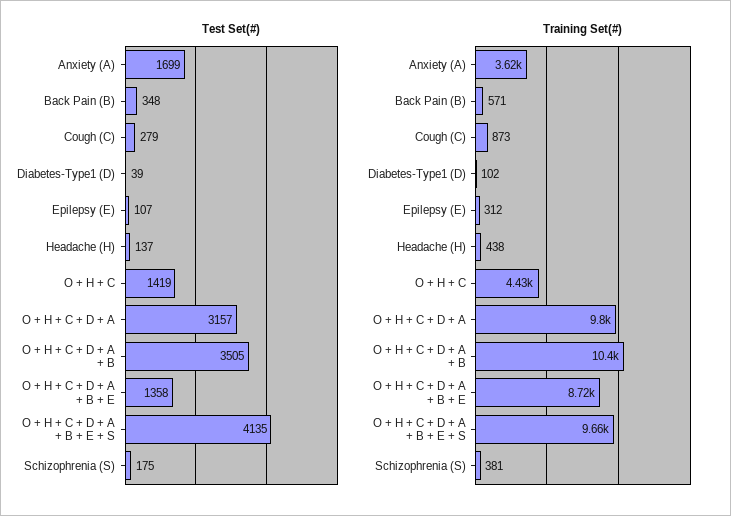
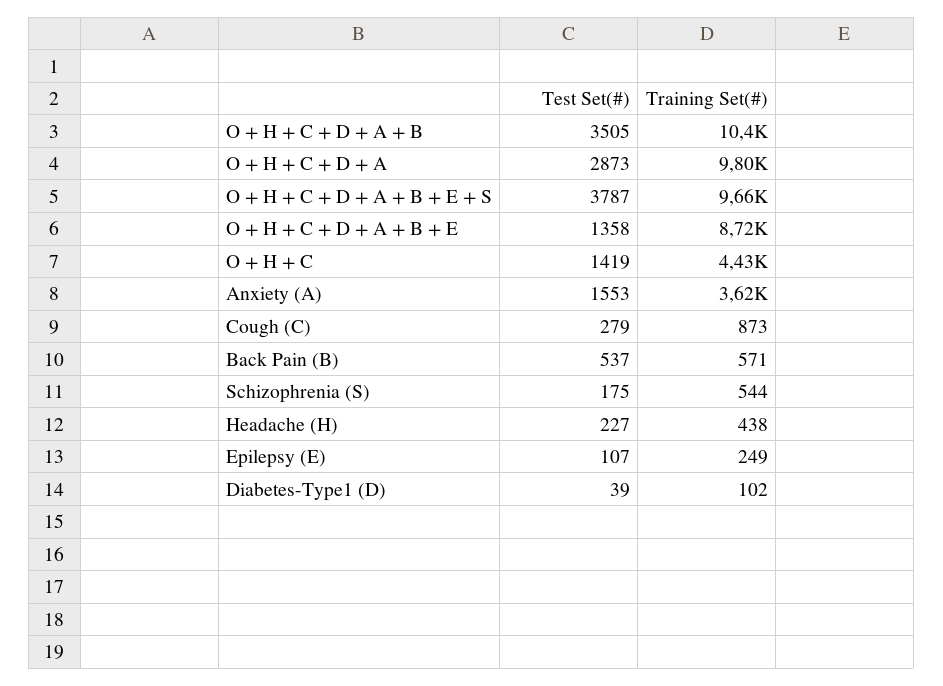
Test Set(#), Anxiety (A): 1699 -> 1553
Test Set(#), Back Pain (B): 348 -> 537
Test Set(#), Headache (H): 137 -> 227
Test Set(#), O + H + C + D + A: 3157 -> 2873
Test Set(#), O + H + C + D + A + B + E + S: 4135 -> 3787
Training Set(#), Epilepsy (E): 312 -> 249
Training Set(#), Schizophrenia (S): 381 -> 544

